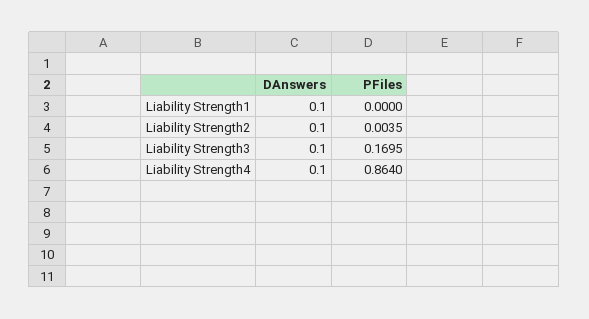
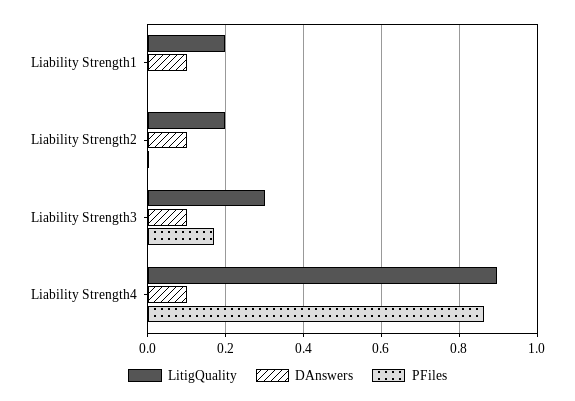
LitigQuality, Liability Strength1: none -> 0.2
LitigQuality, Liability Strength2: none -> 0.2
LitigQuality, Liability Strength3: none -> 0.3
LitigQuality, Liability Strength4: none -> 0.9

